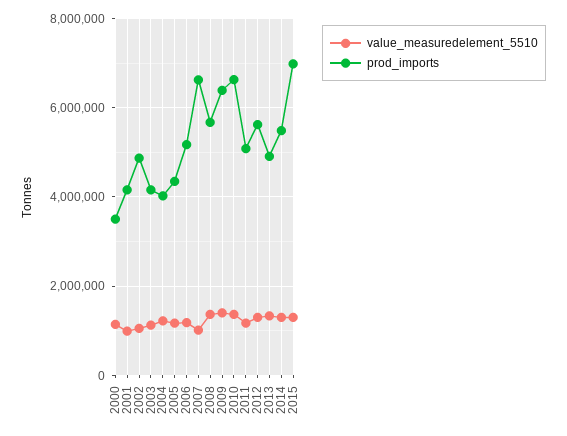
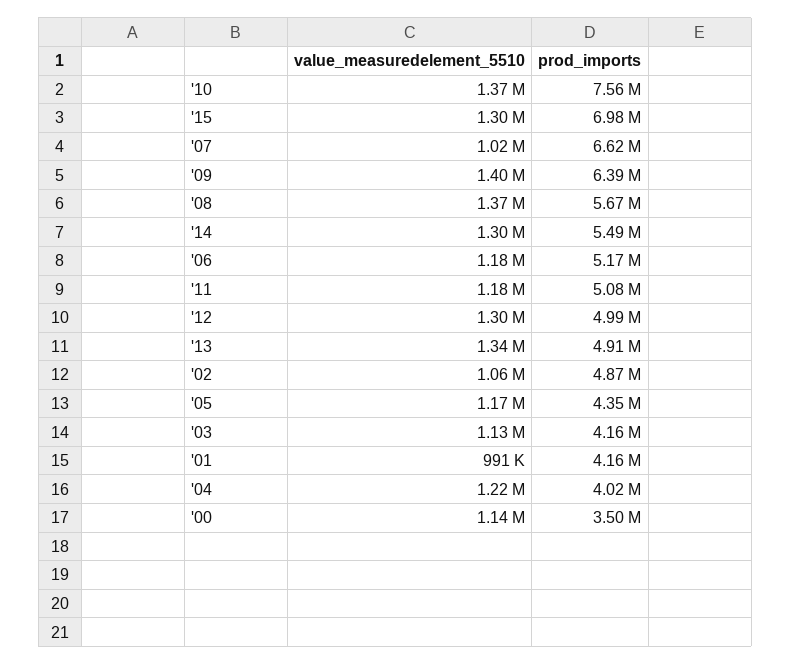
prod_imports, 2010: 6600000 -> 7560000
prod_imports, 2012: 5600000 -> 4990000

